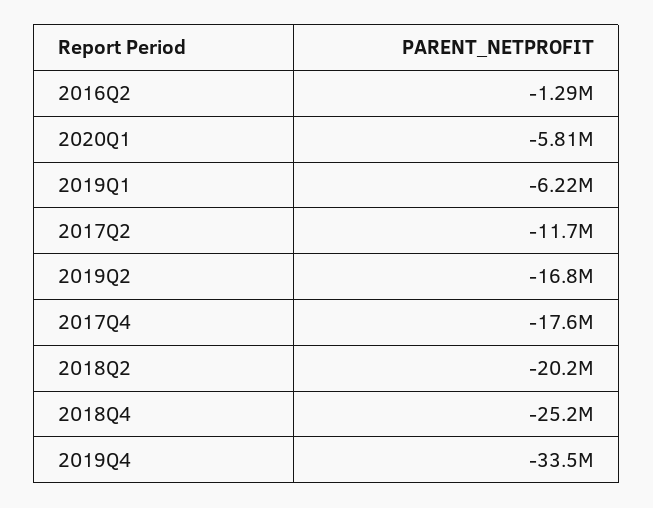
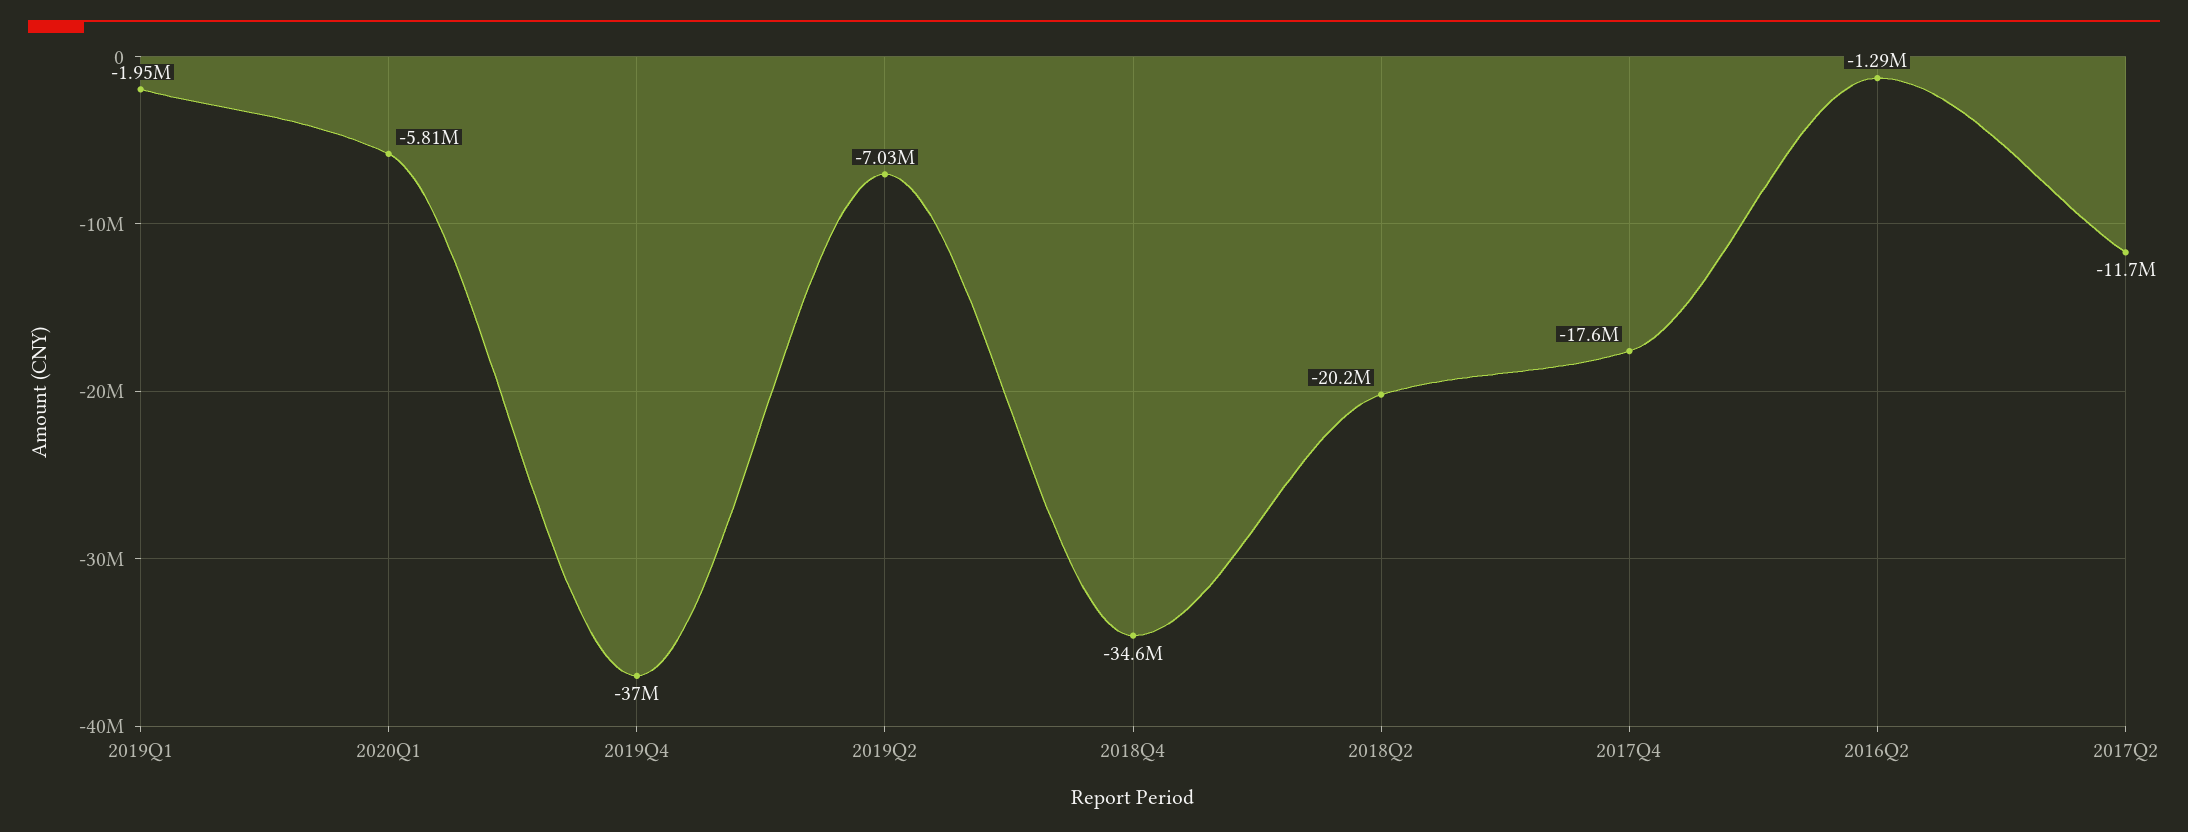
2019Q1: -6220000 -> -1950000
2019Q2: -16800000 -> -7030000
2018Q4: -25200000 -> -34600000
2019Q4: -33500000 -> -37000000

